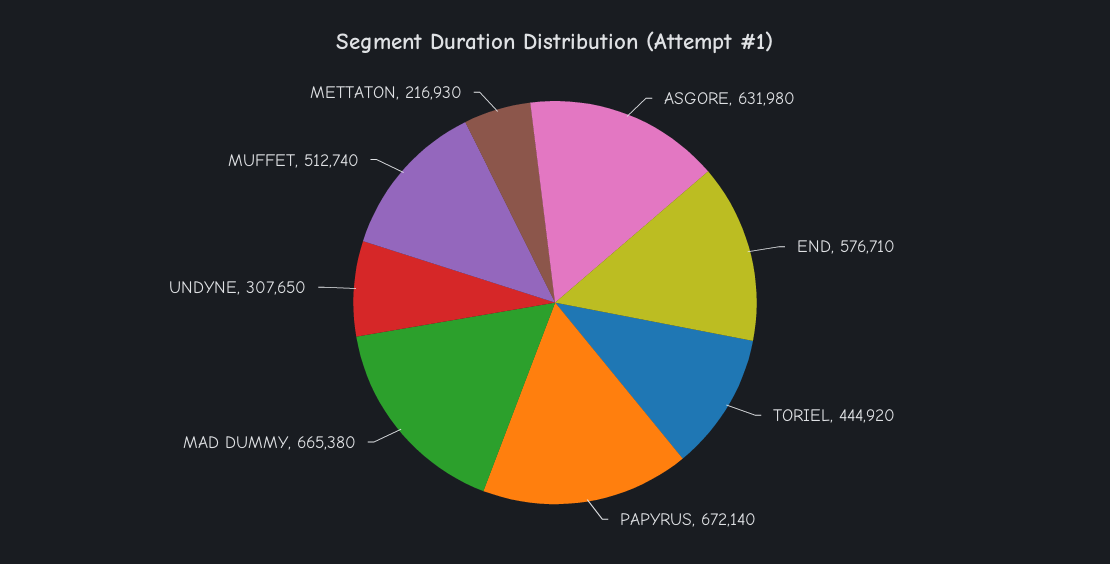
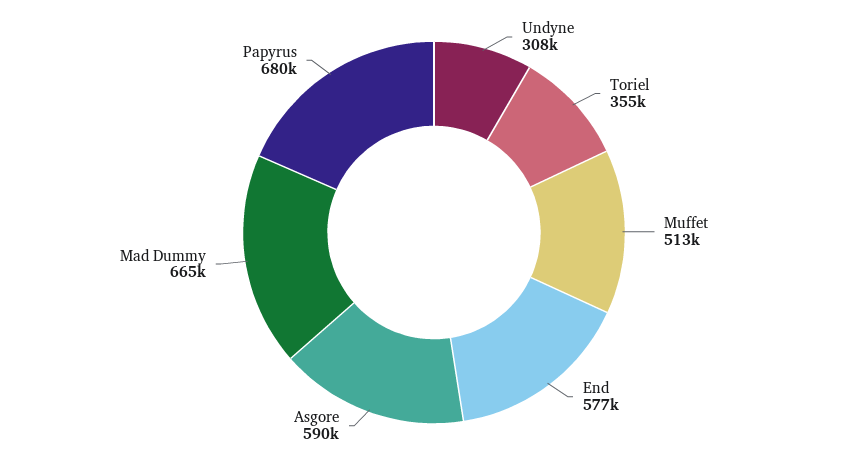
ASGORE: 631980 -> 590000
TORIEL: 444920 -> 355000
PAPYRUS: 672140 -> 680000
METTATON: 216930 -> none

